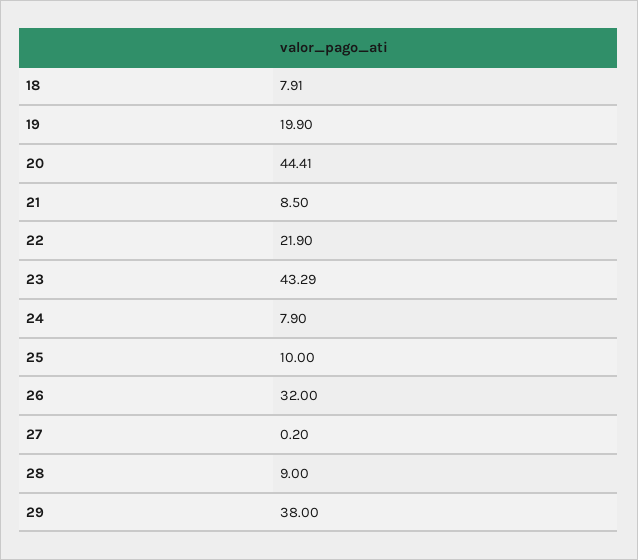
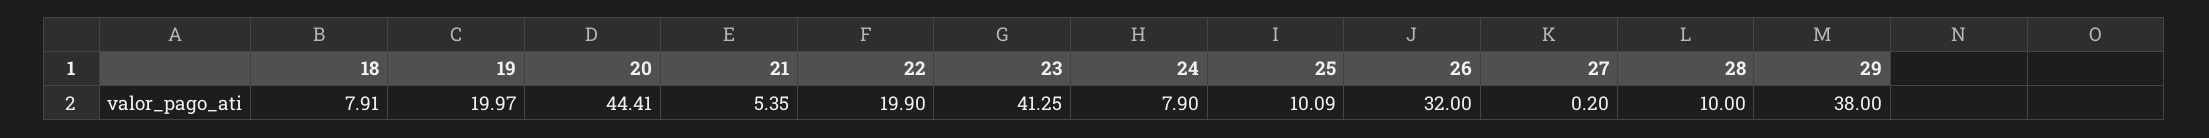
19: 19.9 -> 19.97
21: 8.5 -> 5.35
22: 21.9 -> 19.9
23: 43.29 -> 41.25
25: 10 -> 10.09
28: 9 -> 10

